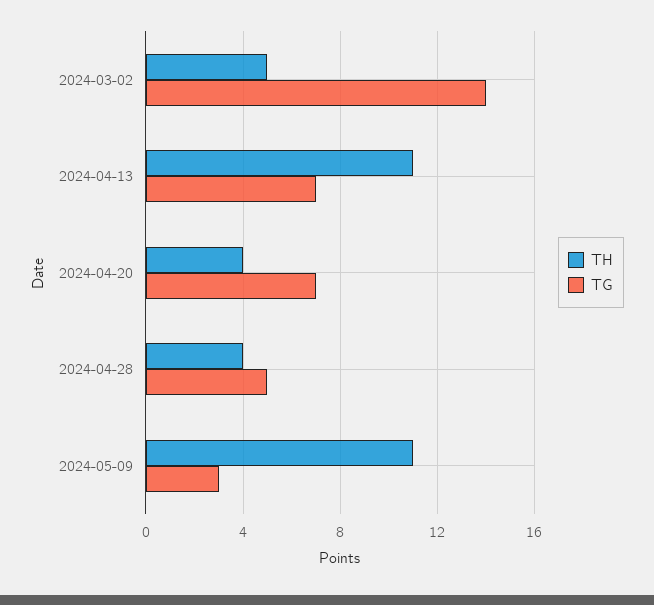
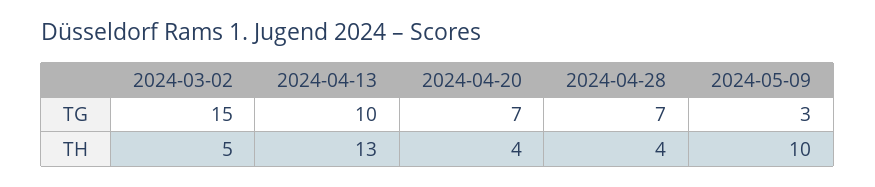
TG, 2024-03-02: 14 -> 15
TH, 2024-04-13: 11 -> 13
TG, 2024-04-13: 7 -> 10
TG, 2024-04-28: 5 -> 7
TH, 2024-05-09: 11 -> 10

